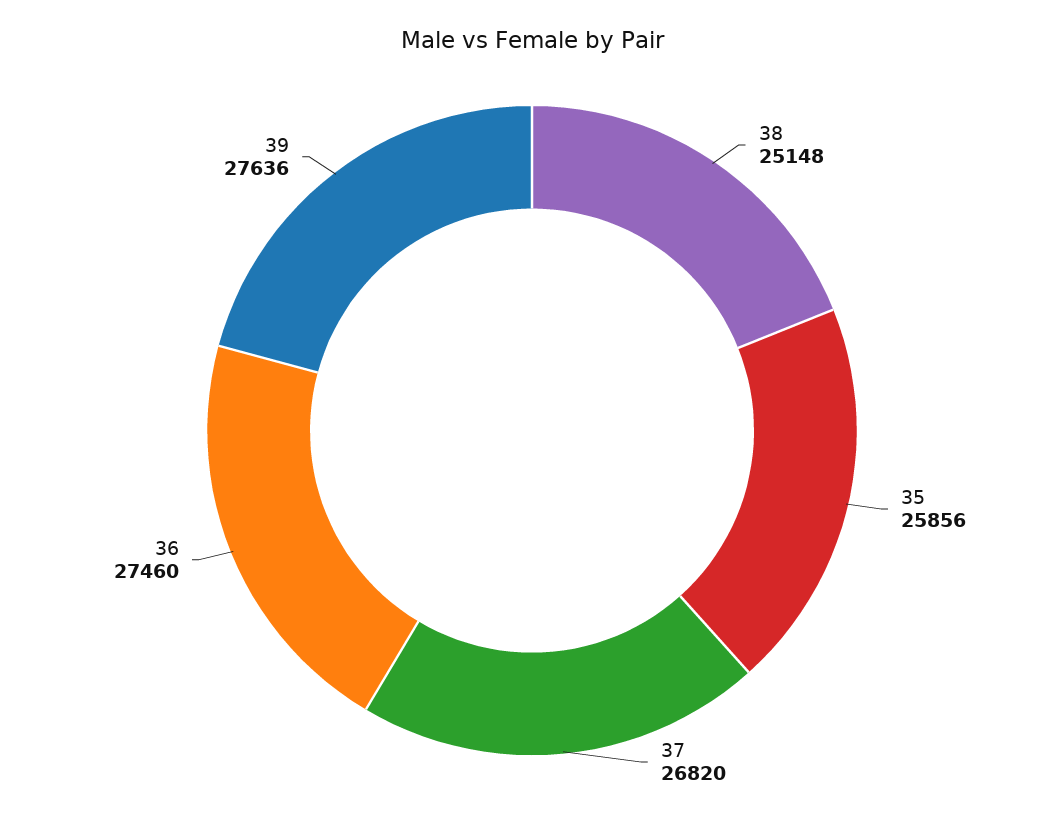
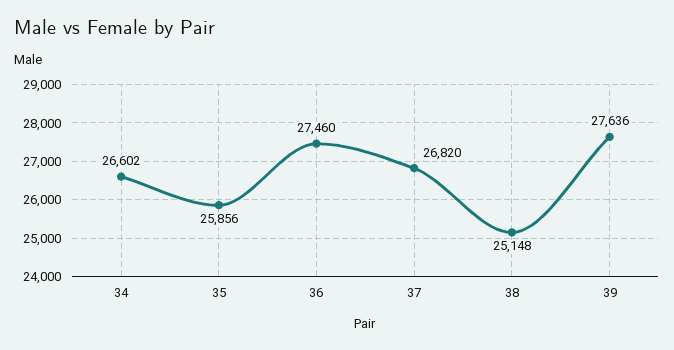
34: none -> 26602

